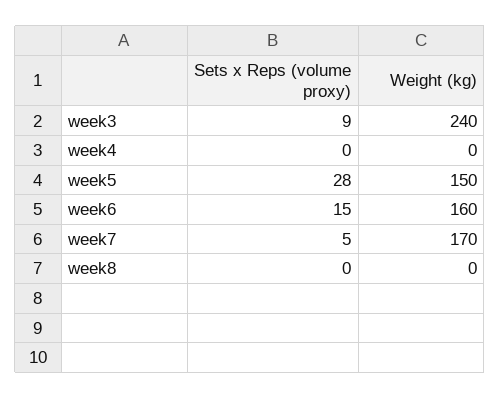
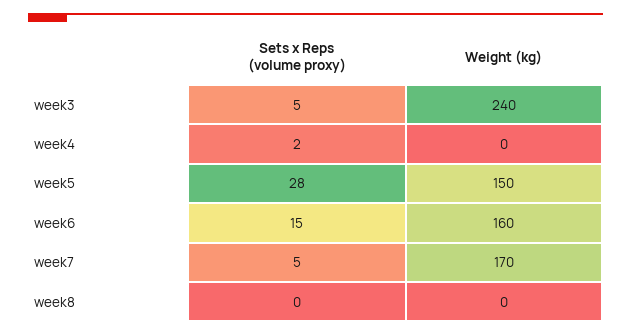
Sets x Reps (volume proxy), week3: 9 -> 5
Sets x Reps (volume proxy), week4: 0 -> 2

